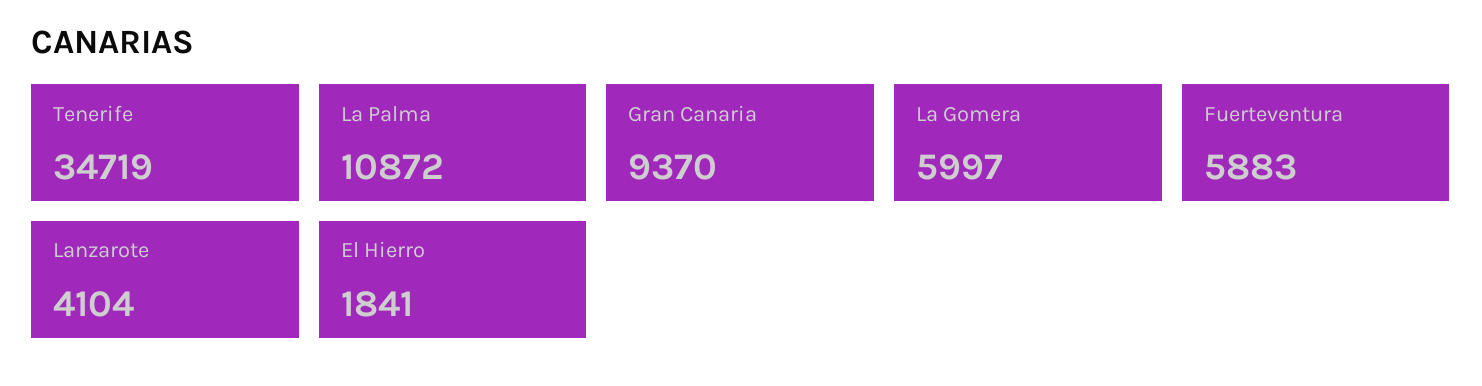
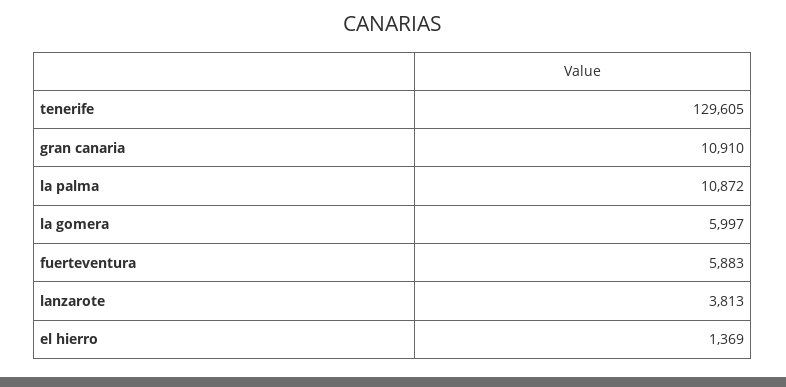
Tenerife: 34719 -> 129605
Gran Canaria: 9370 -> 10910
Lanzarote: 4104 -> 3813
El Hierro: 1841 -> 1369

